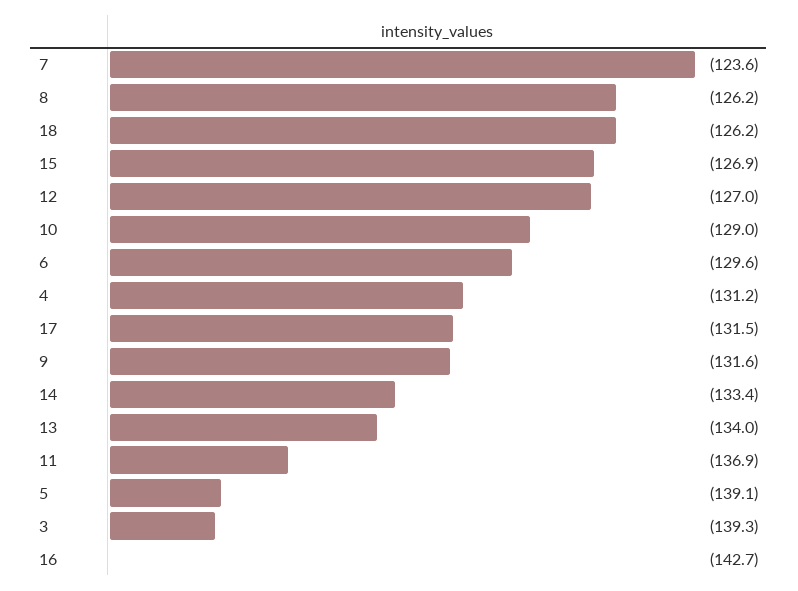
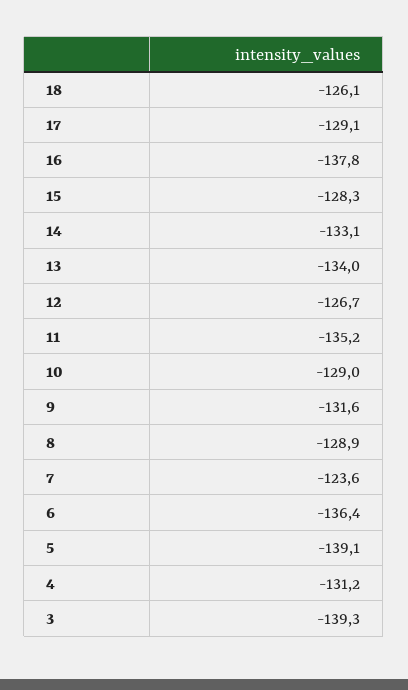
8: -126.2 -> -128.9
18: -126.2 -> -126.1
15: -126.9 -> -128.3
12: -127 -> -126.7
6: -129.6 -> -136.4
17: -131.5 -> -129.1
14: -133.4 -> -133.1
11: -136.9 -> -135.2
16: -142.7 -> -137.8

